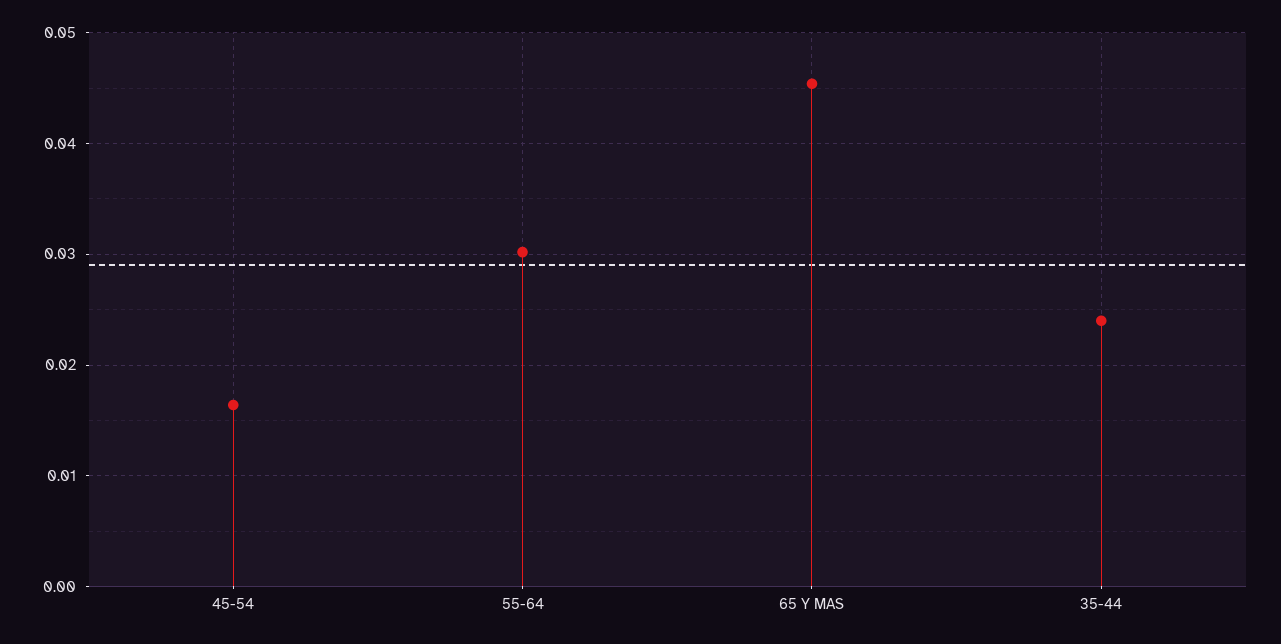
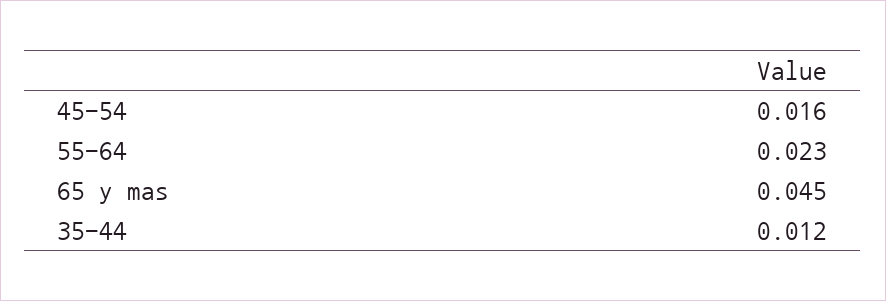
55-64: 0.03 -> 0.023
35-44: 0.024 -> 0.012

